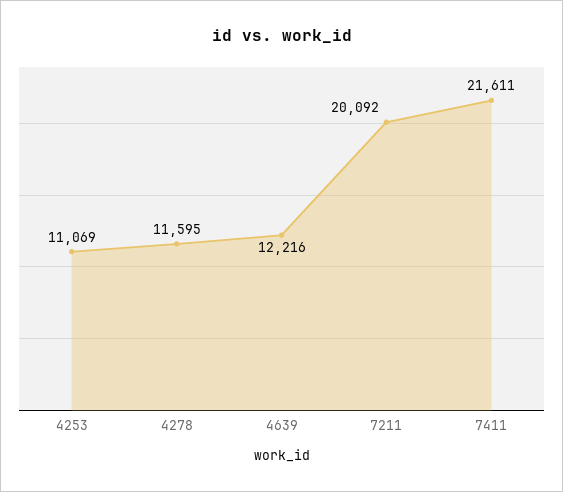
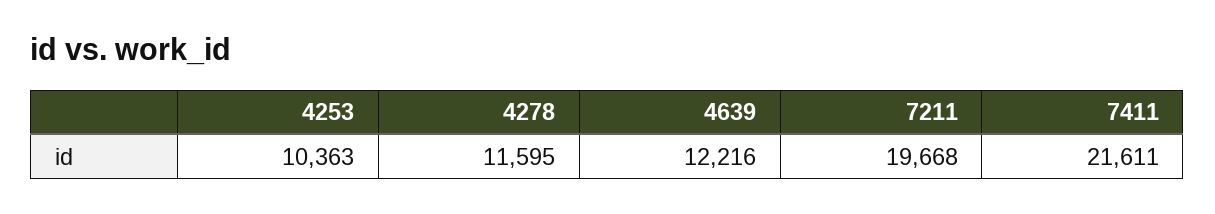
4253: 11069 -> 10363
7211: 20092 -> 19668

